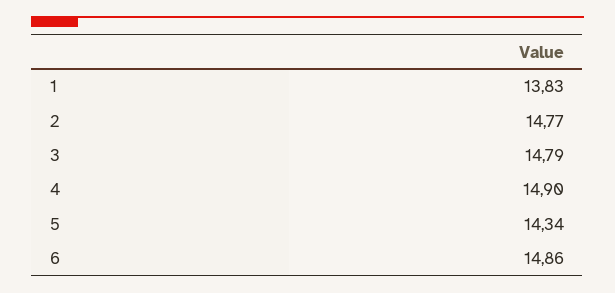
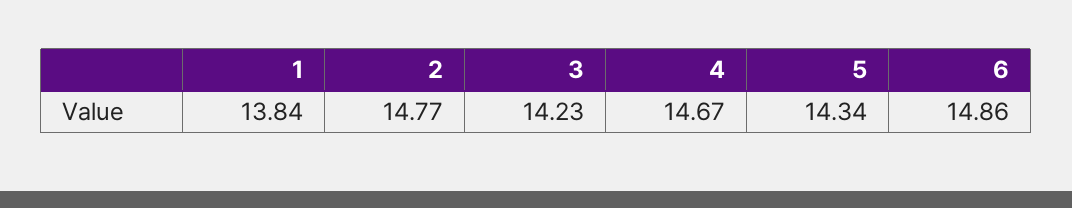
1: 13.83 -> 13.84
3: 14.79 -> 14.23
4: 14.9 -> 14.67

